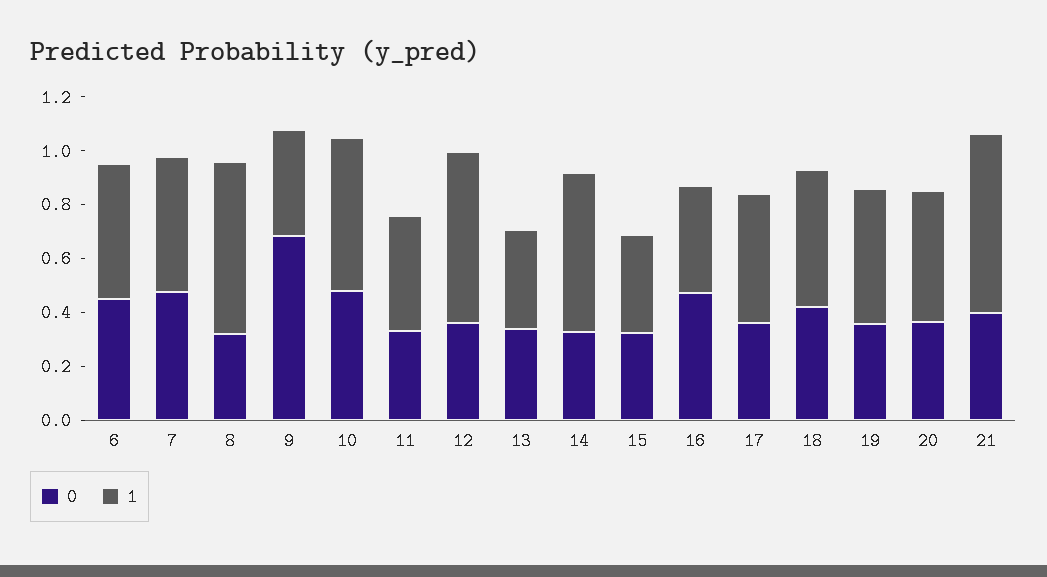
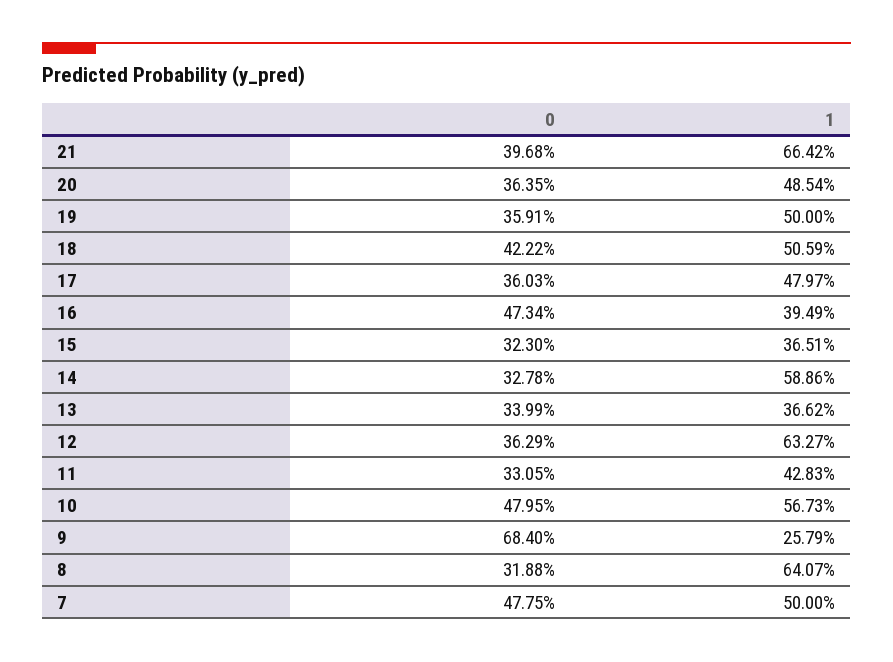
0, 6: 0.45 -> none
1, 6: 0.5 -> none
1, 9: 0.4 -> 0.2579

